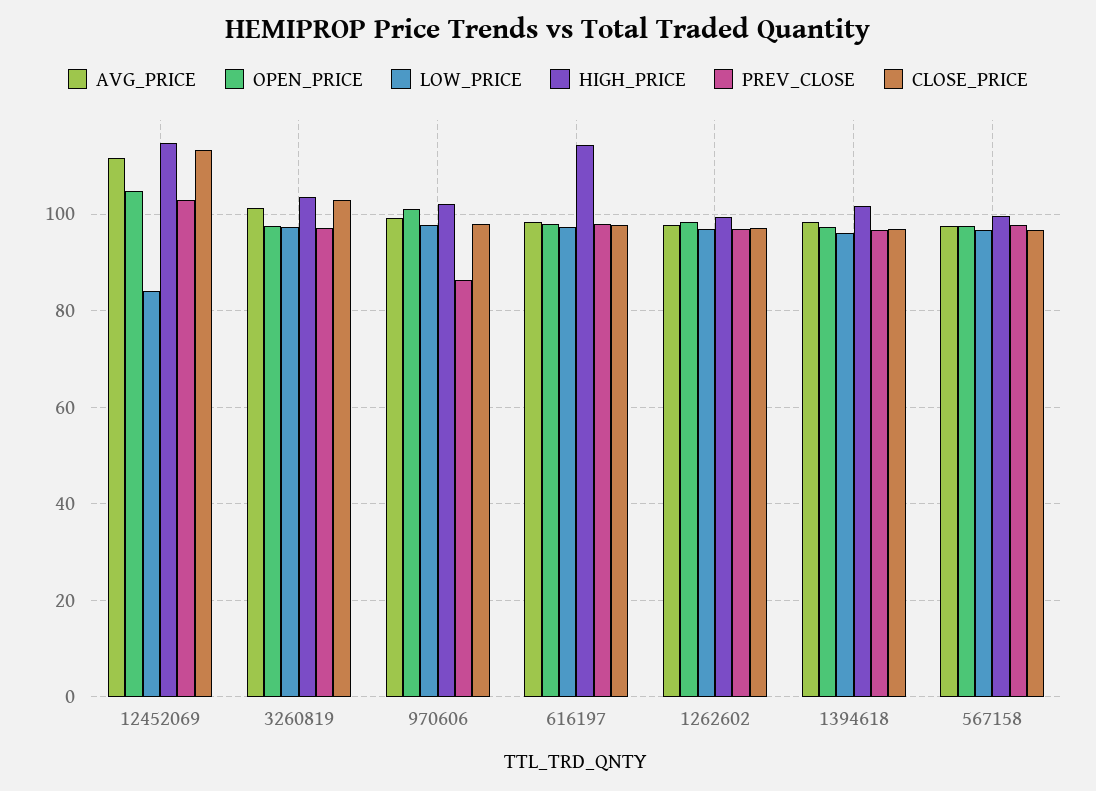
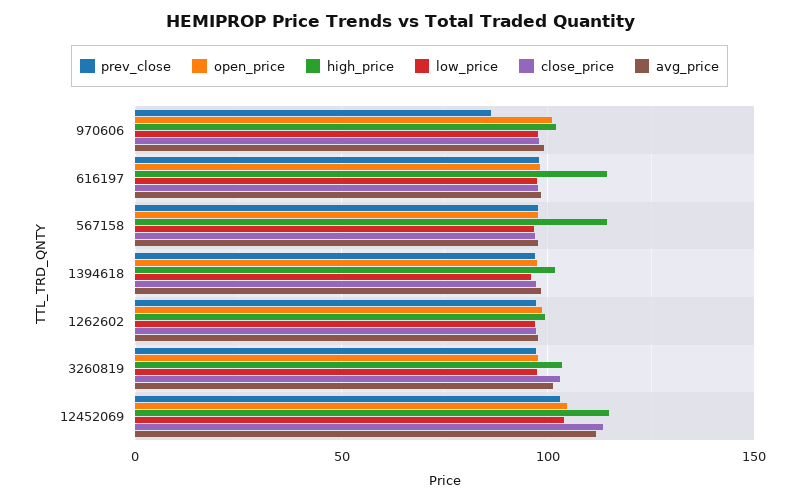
LOW_PRICE, 12452069: 84 -> 105
HIGH_PRICE, 567158: 100 -> 115

